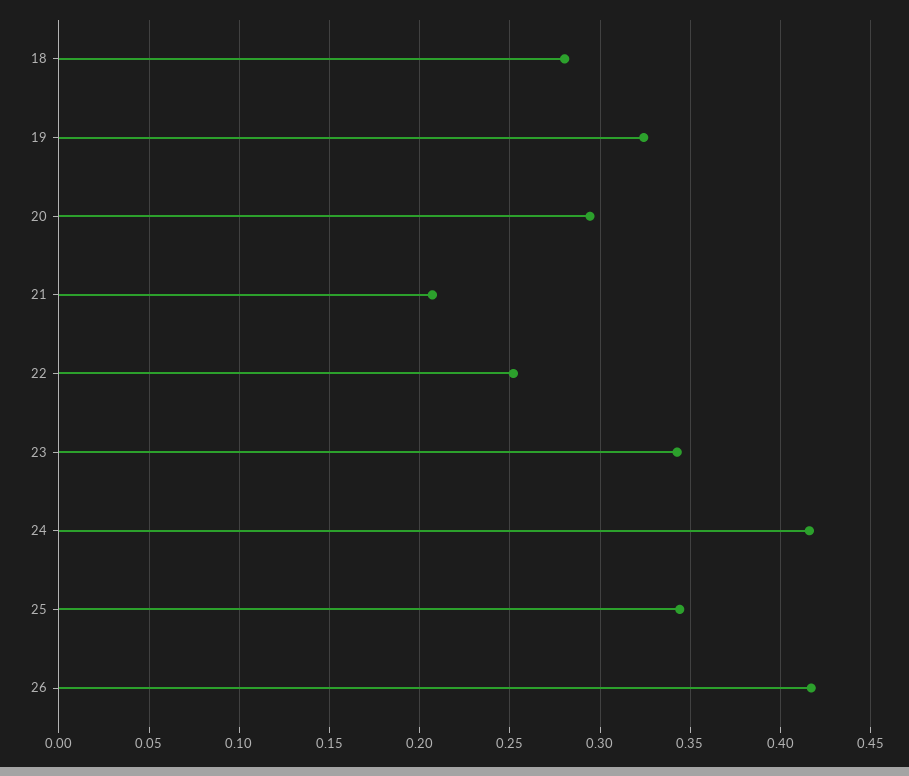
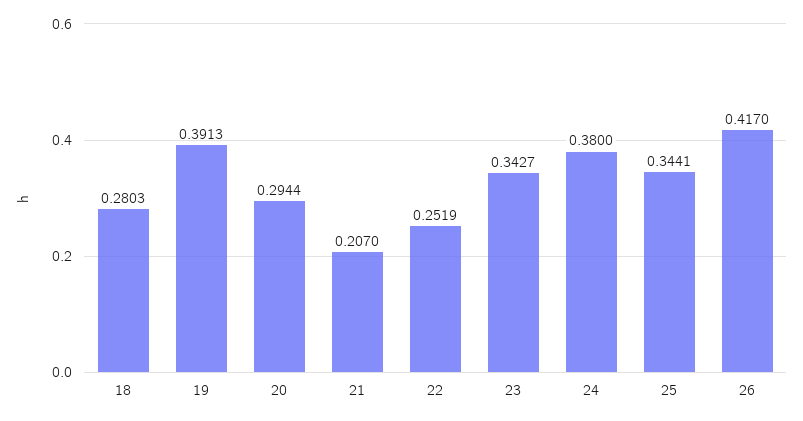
19: 0.325 -> 0.3913
24: 0.415 -> 0.38

